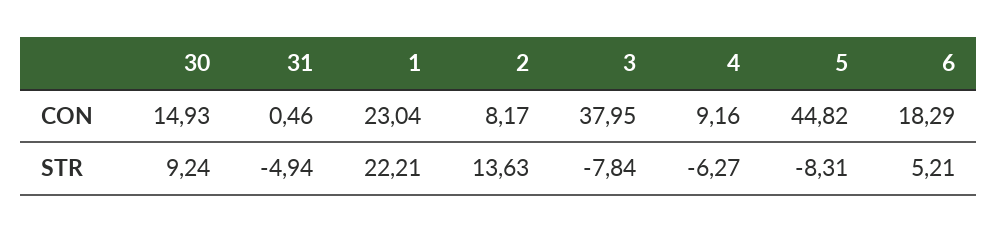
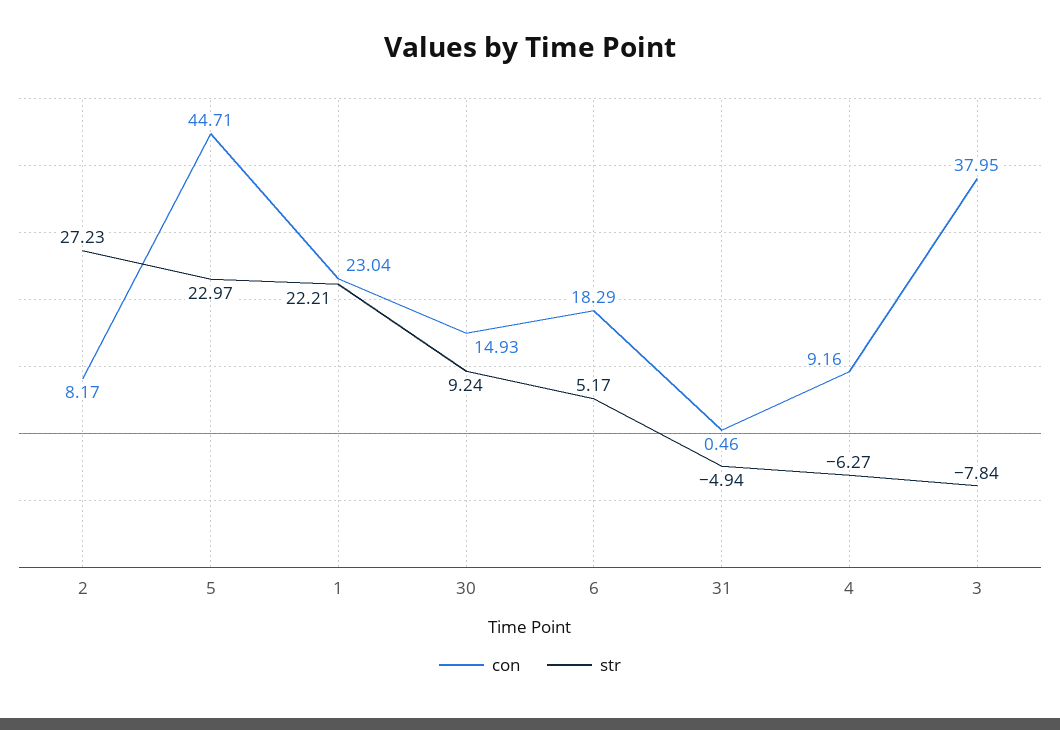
CON, 5: 44.82 -> 44.71
STR, 2: 13.63 -> 27.23
STR, 5: -8.31 -> 22.97
STR, 6: 5.21 -> 5.17

